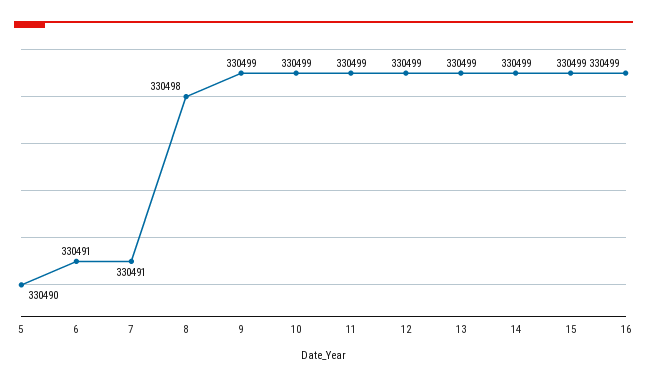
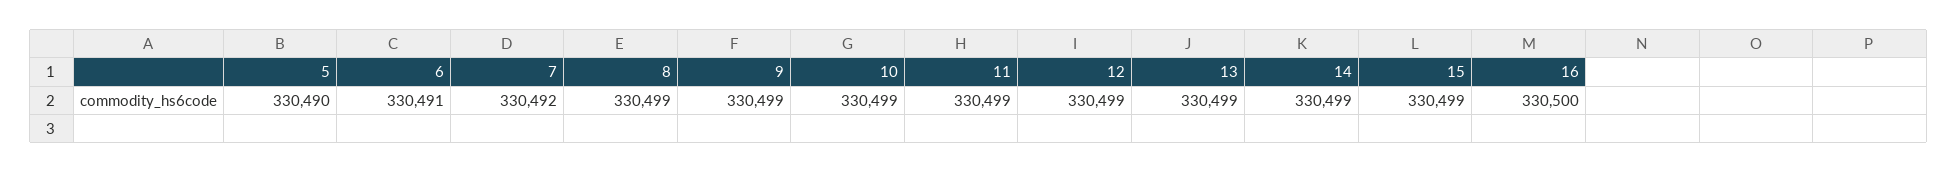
7: 330491 -> 330492
8: 330498 -> 330499
16: 330499 -> 330500

